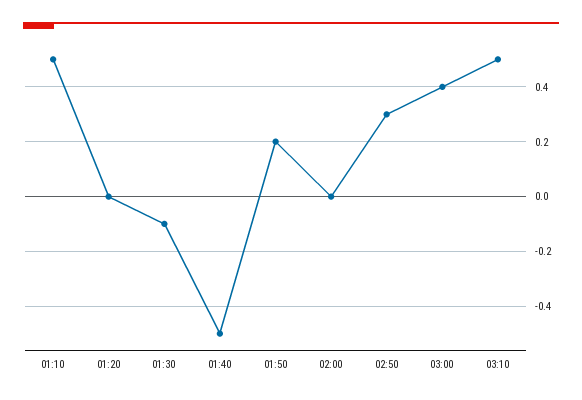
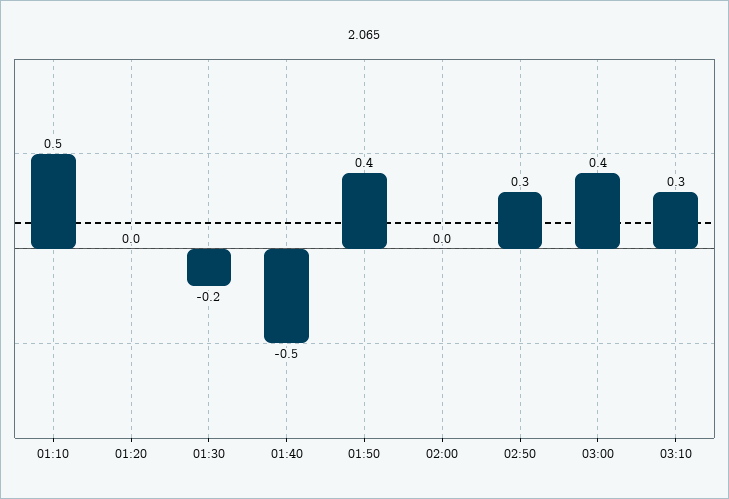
01:30: -0.1 -> -0.2
01:50: 0.2 -> 0.4
03:10: 0.5 -> 0.3

